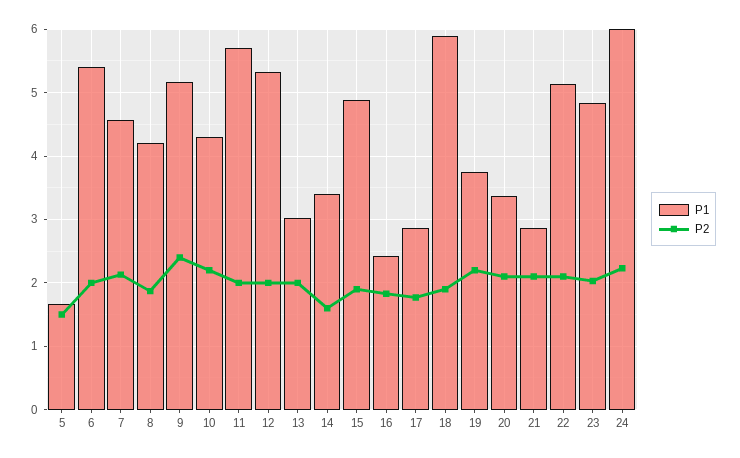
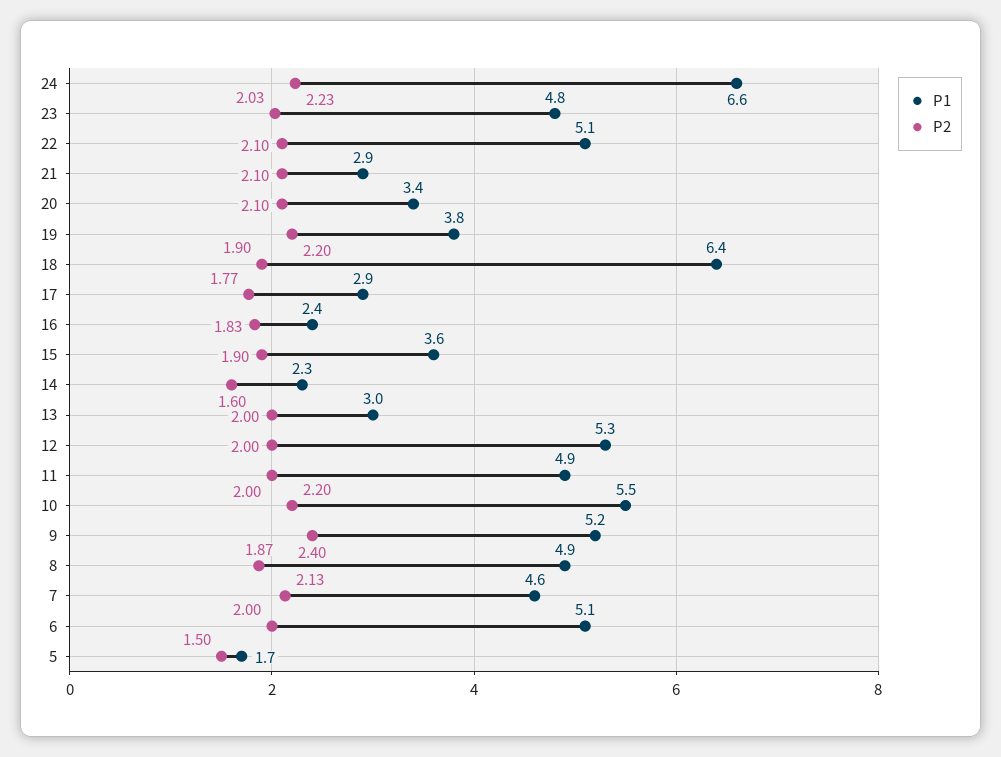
P1, 6: 5.4 -> 5.1
P1, 8: 4.2 -> 4.9
P1, 10: 4.3 -> 5.5
P1, 11: 5.7 -> 4.9
P1, 14: 3.4 -> 2.3
P1, 15: 4.9 -> 3.6
P1, 18: 5.9 -> 6.4
P1, 24: 6 -> 6.6

